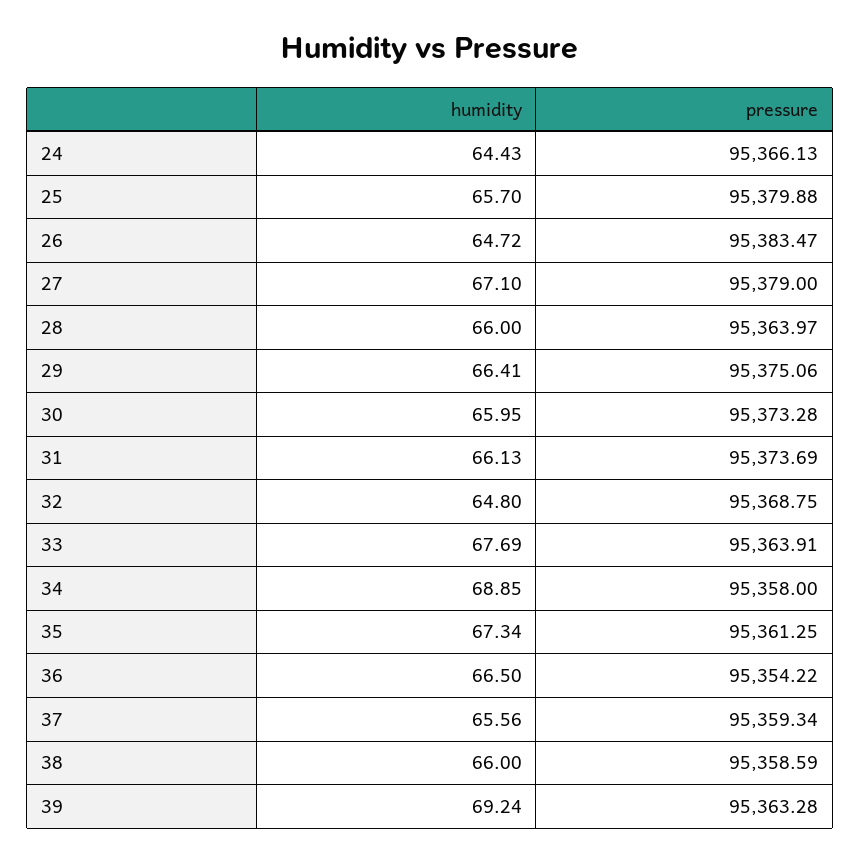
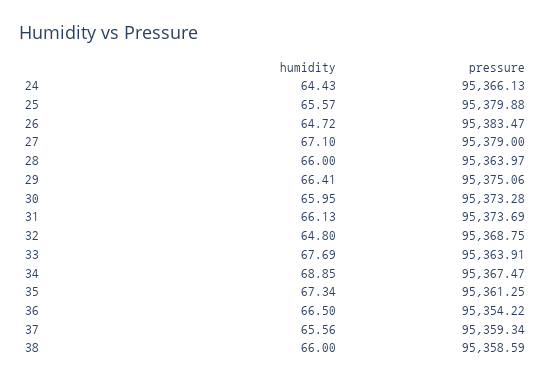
humidity, 25: 65.7 -> 65.57
pressure, 34: 95358 -> 95367.47
humidity, 39: 69.24 -> none
pressure, 39: 95363.28 -> none

